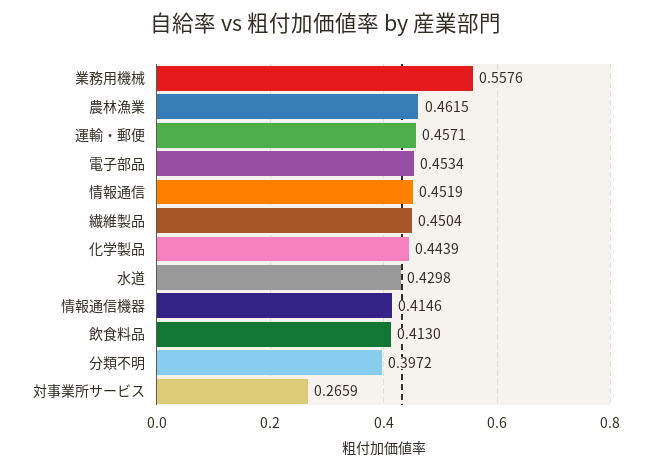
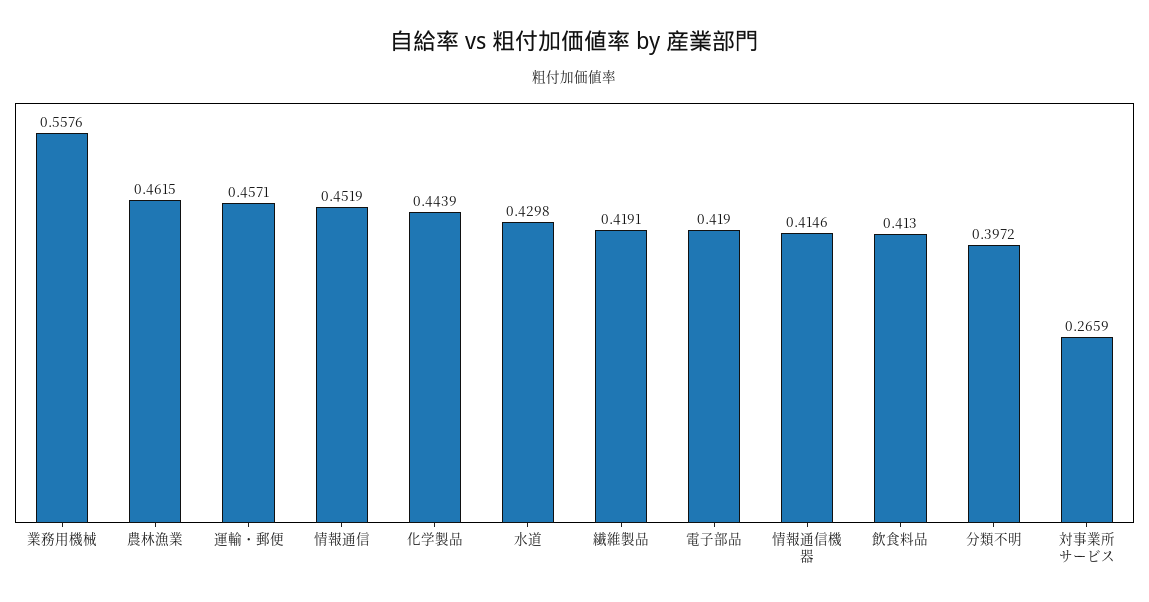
電子部品: 0.4534 -> 0.419
繊維製品: 0.4504 -> 0.4191

